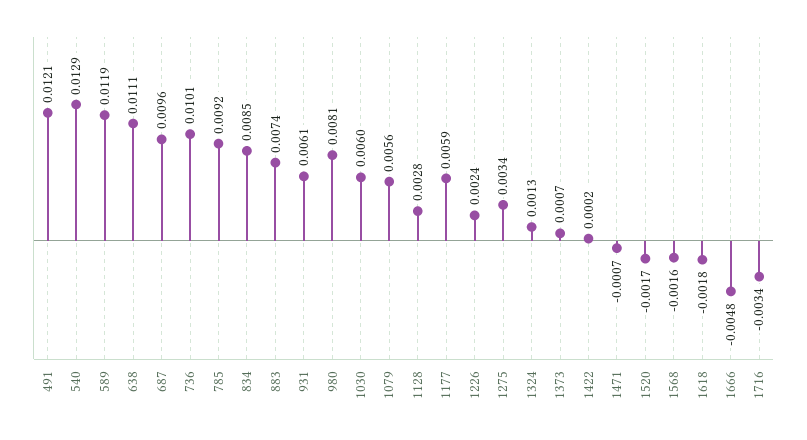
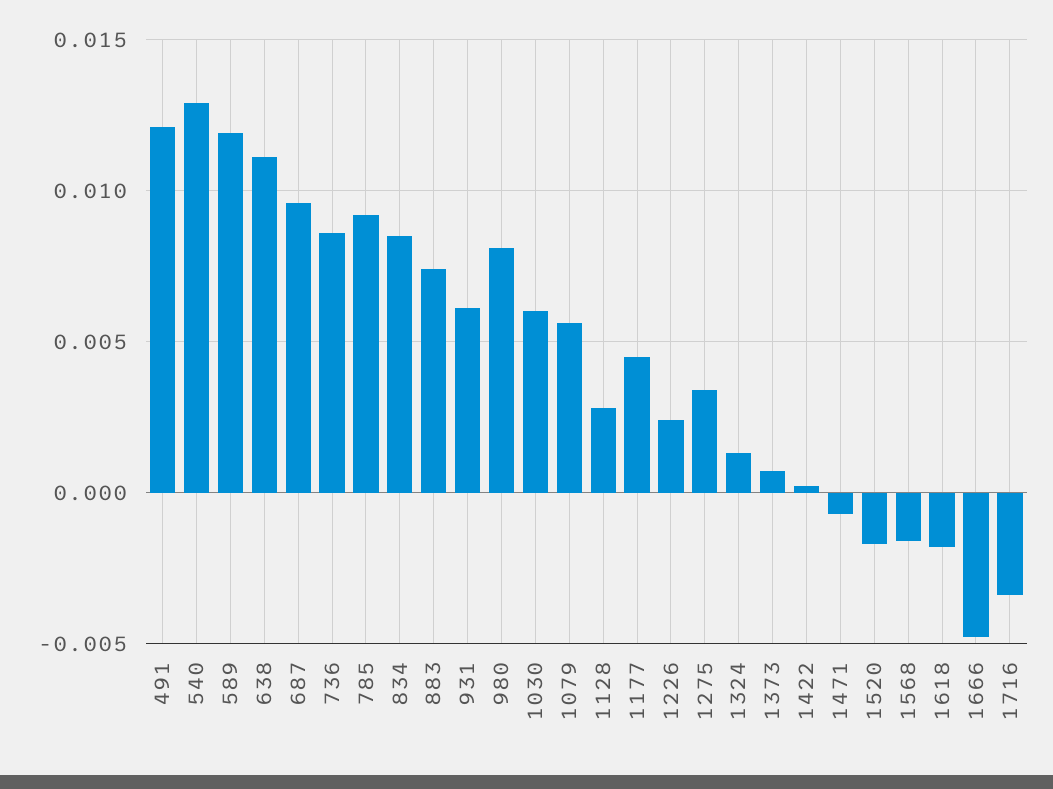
736: 0.0101 -> 0.0085
1177: 0.0059 -> 0.0045

